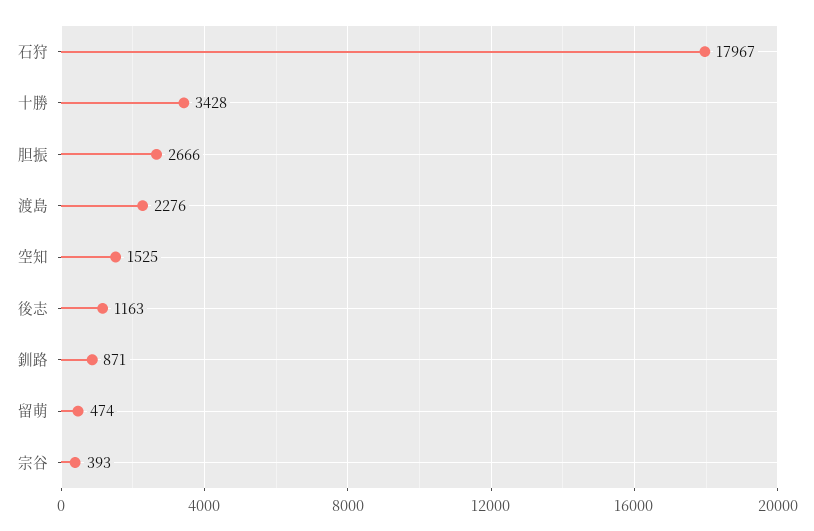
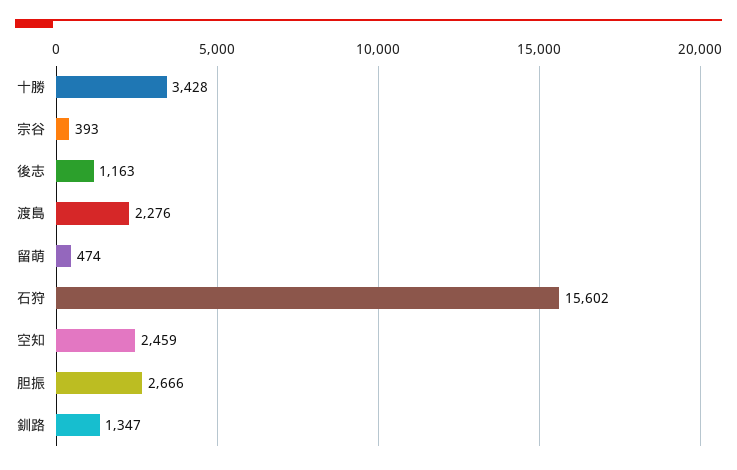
石狩: 17967 -> 15602
空知: 1525 -> 2459
釧路: 871 -> 1347

